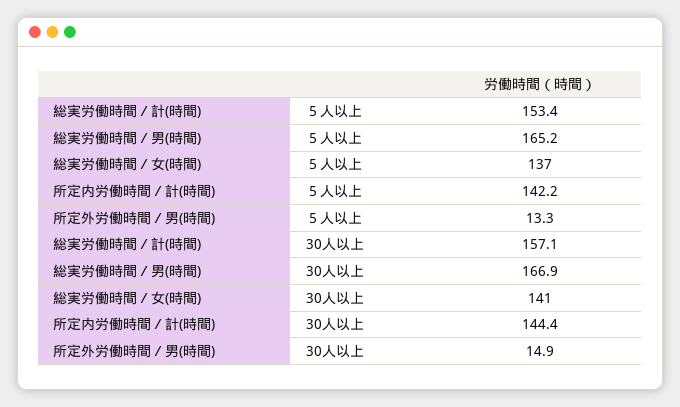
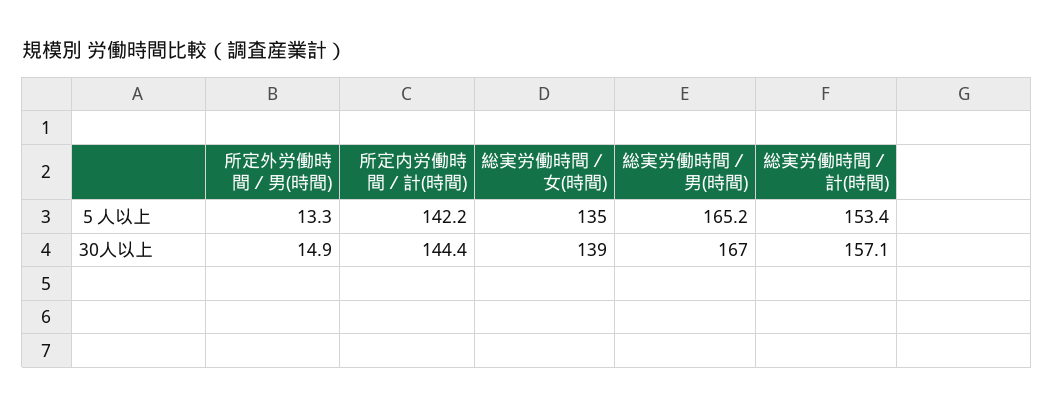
総実労働時間／女(時間), ５人以上: 137 -> 135
総実労働時間／男(時間), 30人以上: 166.9 -> 167
総実労働時間／女(時間), 30人以上: 141 -> 139

